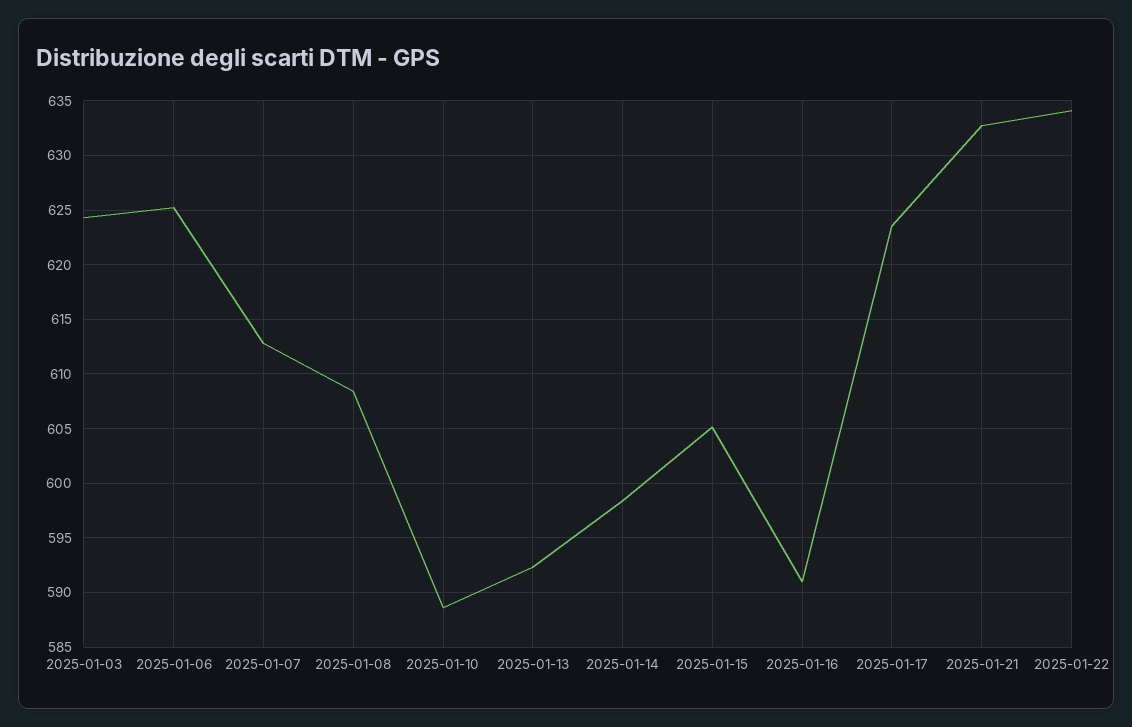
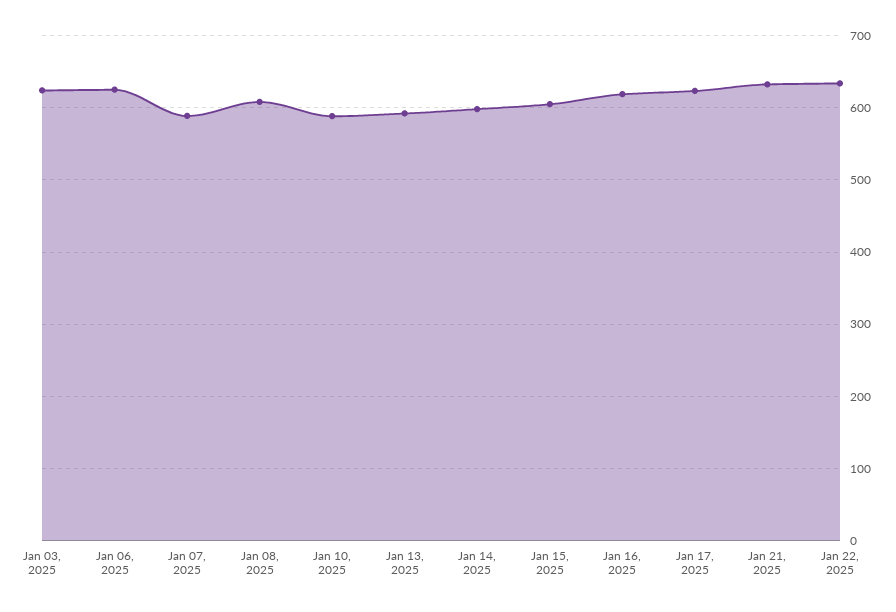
2025-01-07: 613 -> 590
2025-01-16: 591 -> 620

